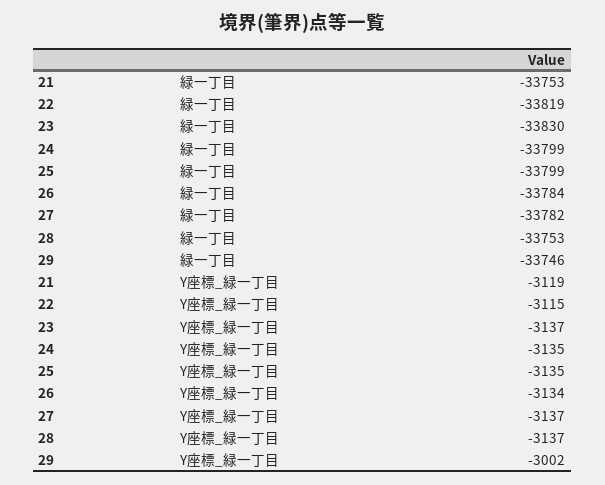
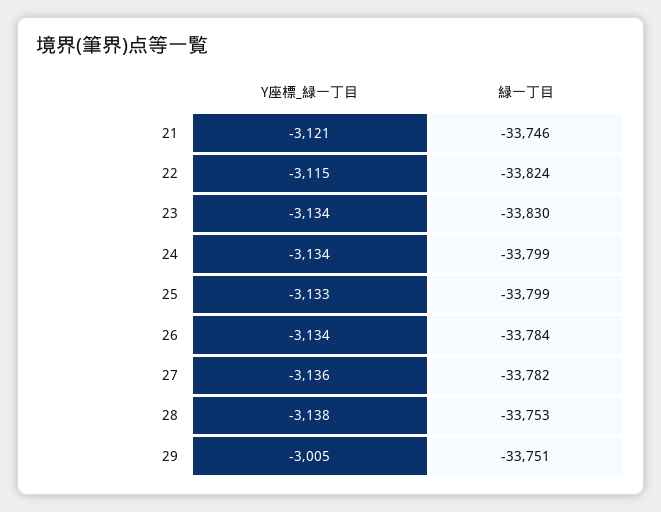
21, 緑一丁目: -33753 -> -33746
22, 緑一丁目: -33819 -> -33824
29, 緑一丁目: -33746 -> -33751
21, Y座標_緑一丁目: -3119 -> -3121
23, Y座標_緑一丁目: -3137 -> -3134
24, Y座標_緑一丁目: -3135 -> -3134
25, Y座標_緑一丁目: -3135 -> -3133
27, Y座標_緑一丁目: -3137 -> -3136
28, Y座標_緑一丁目: -3137 -> -3138
29, Y座標_緑一丁目: -3002 -> -3005

